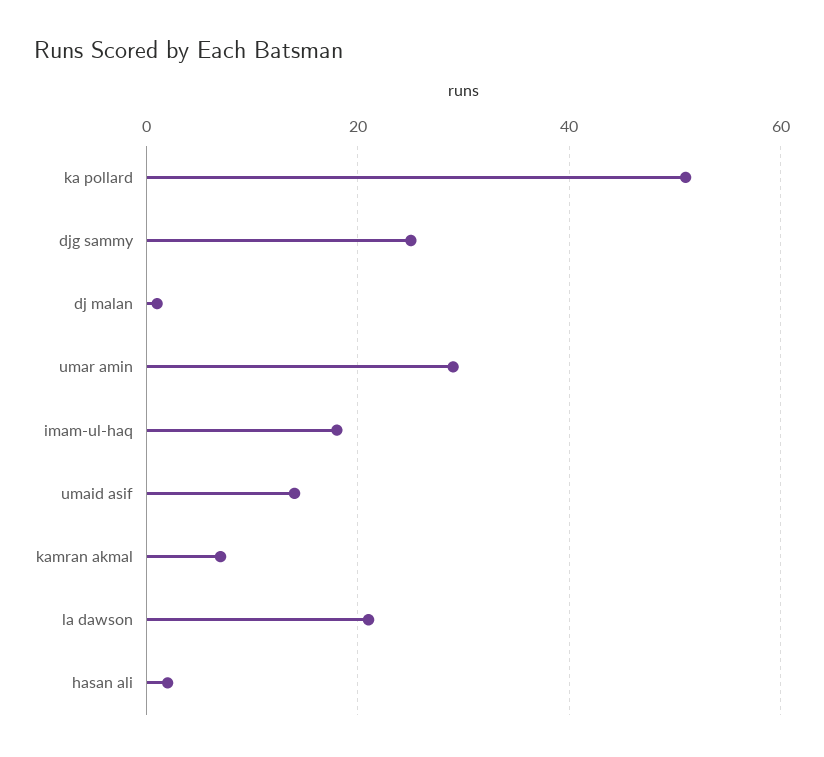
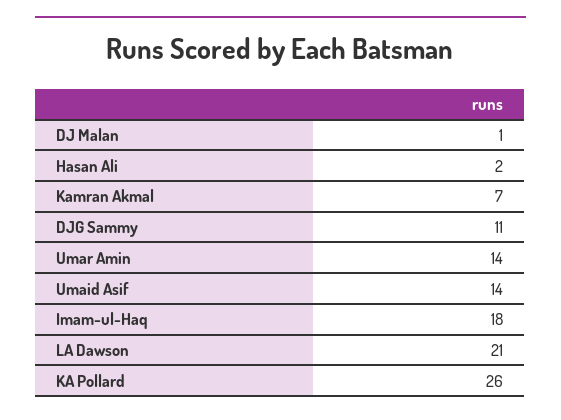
ka pollard: 50 -> 26
djg sammy: 25 -> 11
umar amin: 30 -> 14

